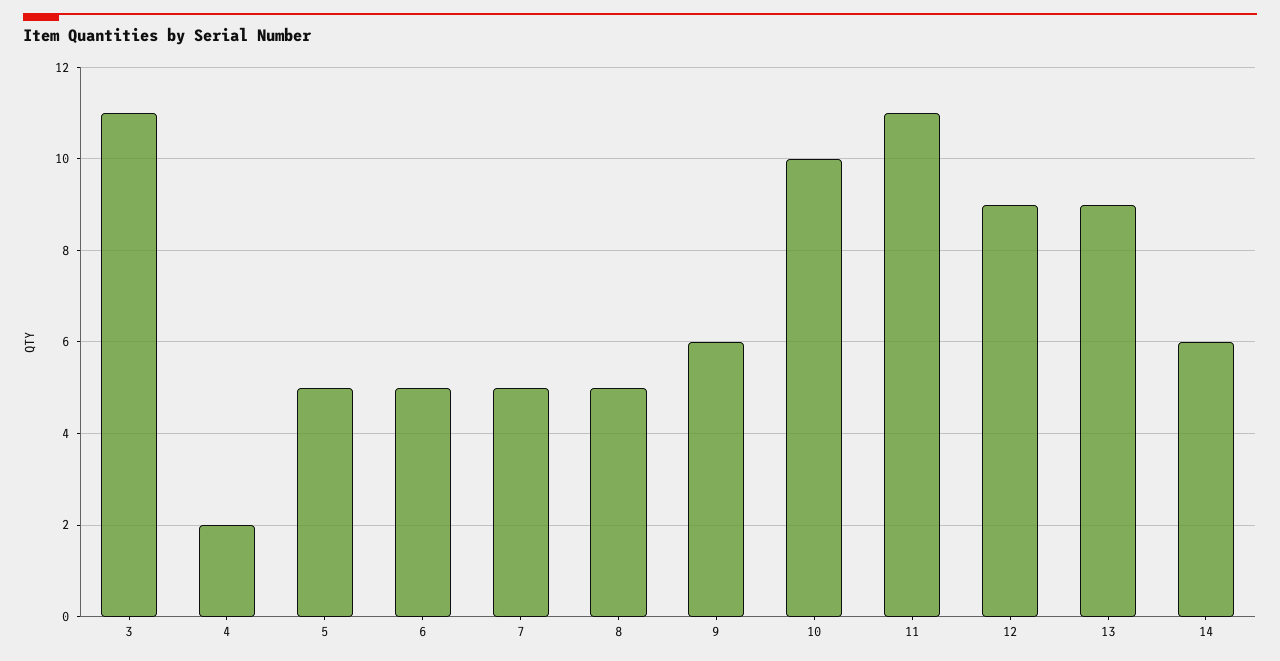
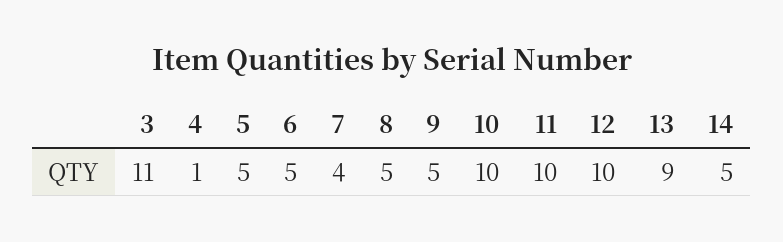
4: 2 -> 1
7: 5 -> 4
9: 6 -> 5
11: 11 -> 10
12: 9 -> 10
14: 6 -> 5

